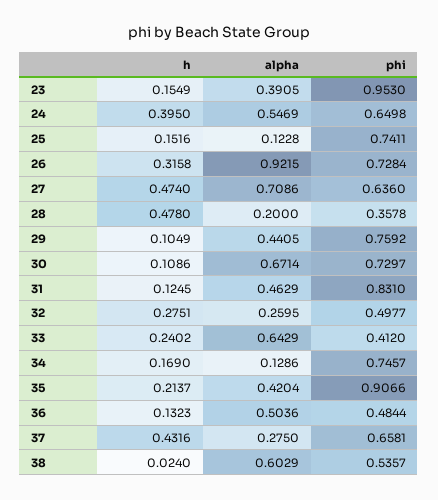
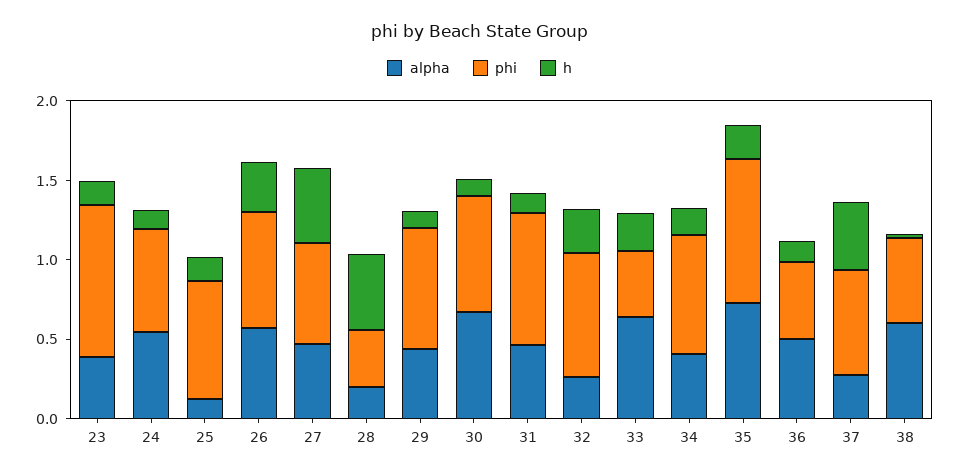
h, 24: 0.395 -> 0.1
alpha, 26: 0.9215 -> 0.6
alpha, 27: 0.7086 -> 0.5
phi, 32: 0.4977 -> 0.8
alpha, 34: 0.1286 -> 0.4
alpha, 35: 0.4204 -> 0.7

